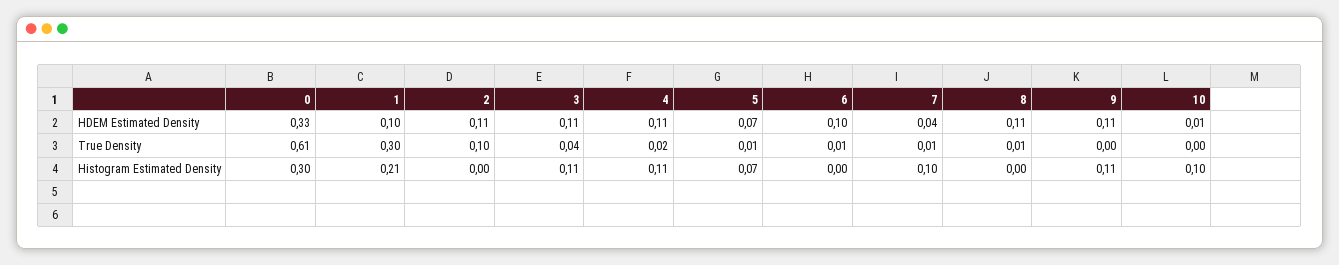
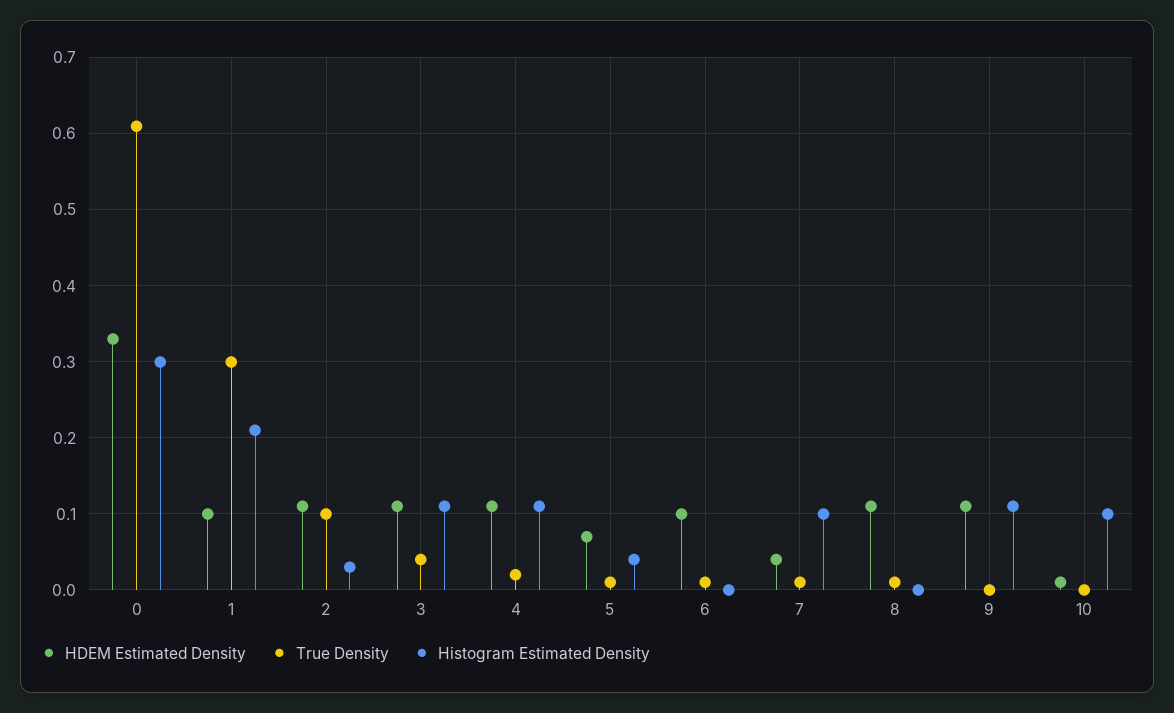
Histogram Estimated Density, 2: 0 -> 0.03
Histogram Estimated Density, 5: 0.07 -> 0.04

